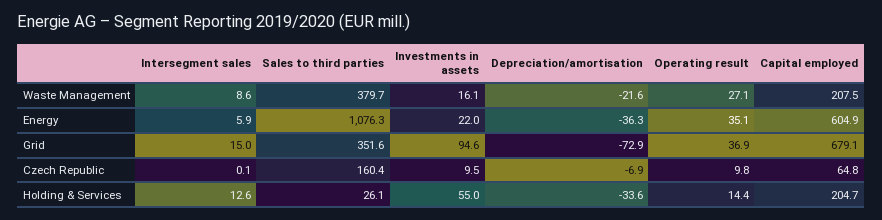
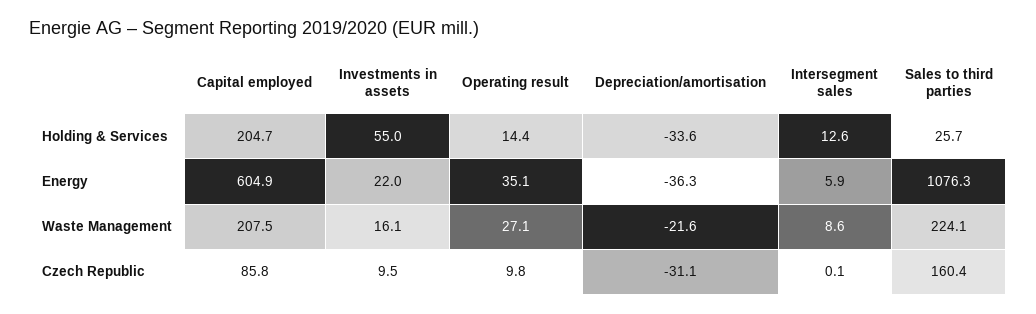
Sales to third parties, Waste Management: 379.7 -> 224.1
Intersegment sales, Grid: 15 -> none
Sales to third parties, Grid: 351.6 -> none
Investments in assets, Grid: 94.6 -> none
Depreciation/amortisation, Grid: -72.9 -> none
Operating result, Grid: 36.9 -> none
Capital employed, Grid: 679.1 -> none
Depreciation/amortisation, Czech Republic: -6.9 -> -31.1
Capital employed, Czech Republic: 64.8 -> 85.8
Sales to third parties, Holding & Services: 26.1 -> 25.7

